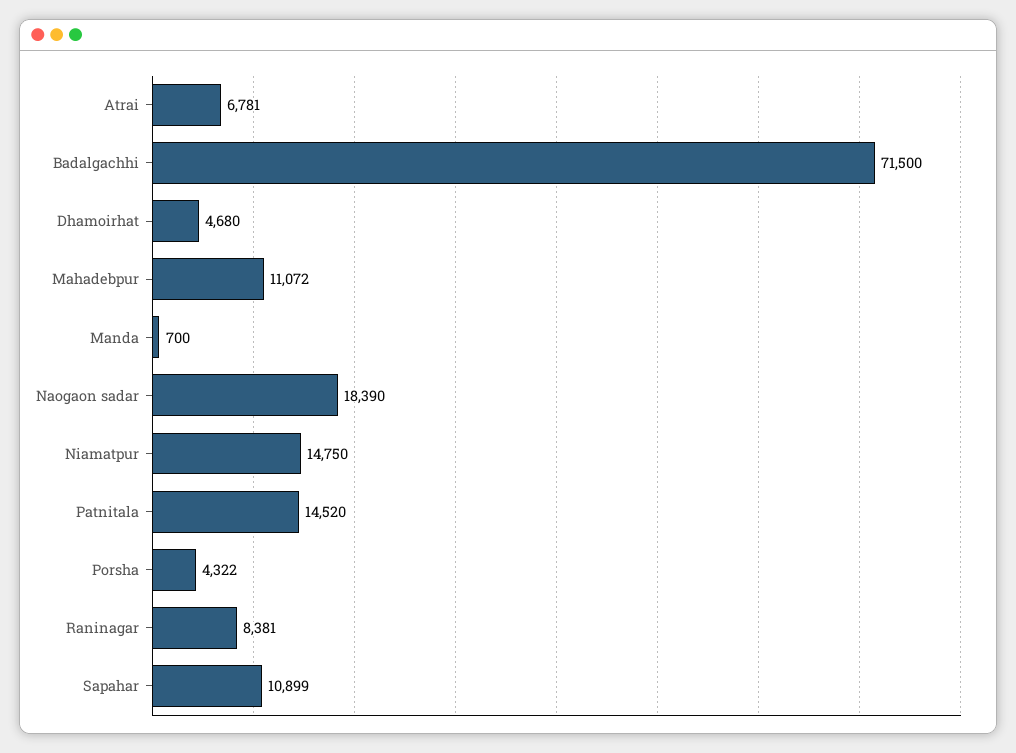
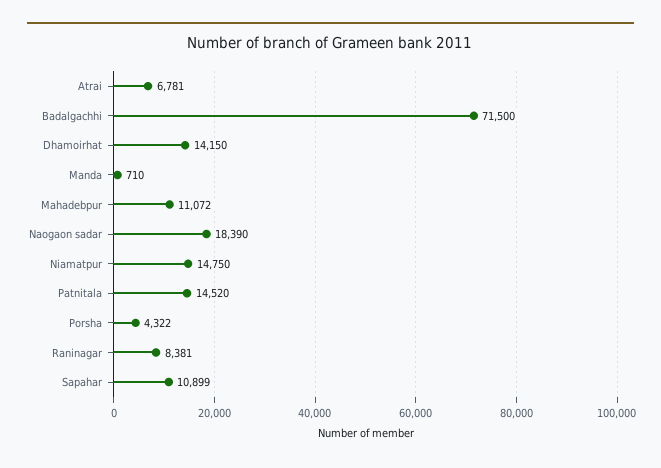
Dhamoirhat: 4680 -> 14150
Manda: 700 -> 710

